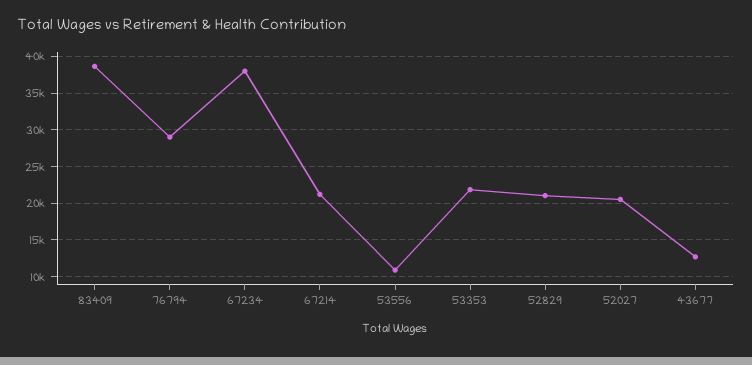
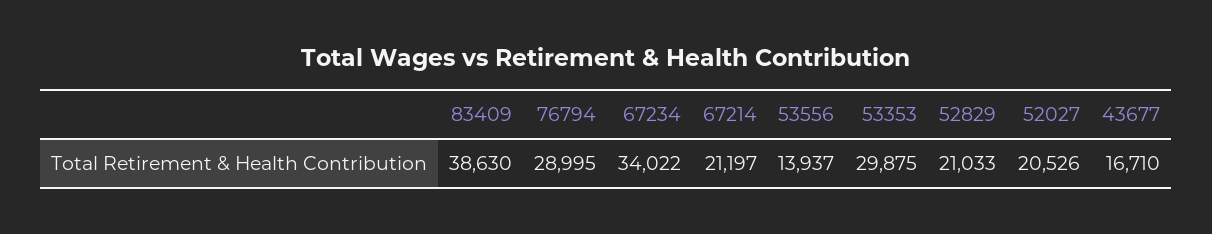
67234: 38000 -> 34022
53556: 11000 -> 13937
53353: 22000 -> 29875
43677: 13000 -> 16710

